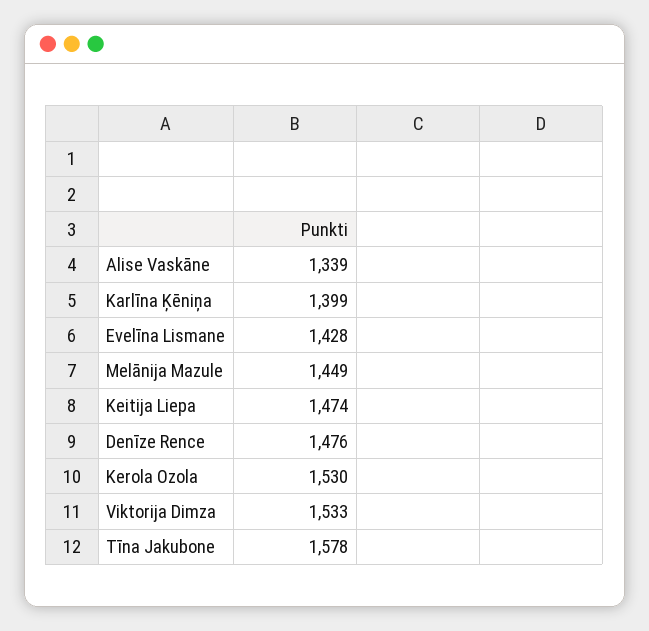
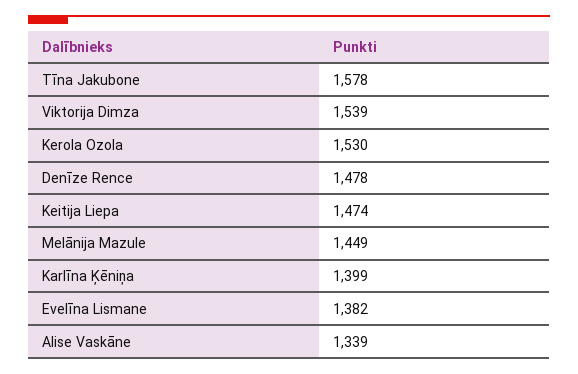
Evelīna Lismane: 1428 -> 1382
Denīze Rence: 1476 -> 1478
Viktorija Dimza: 1533 -> 1539

